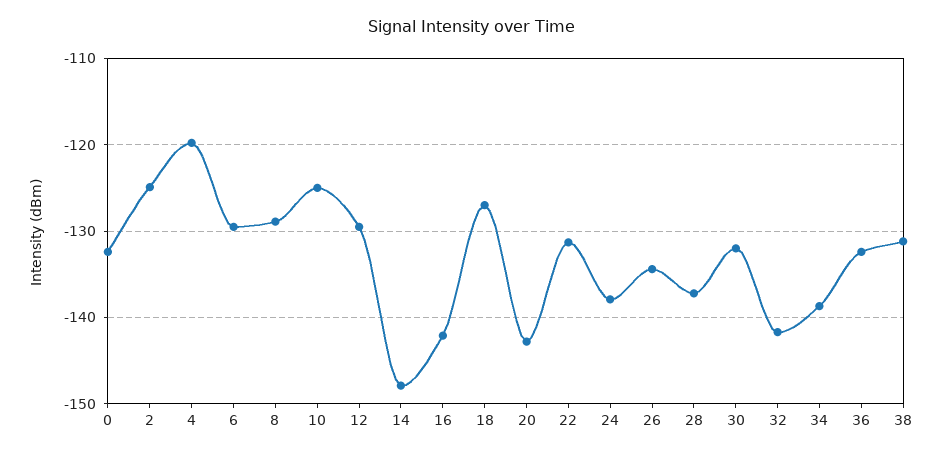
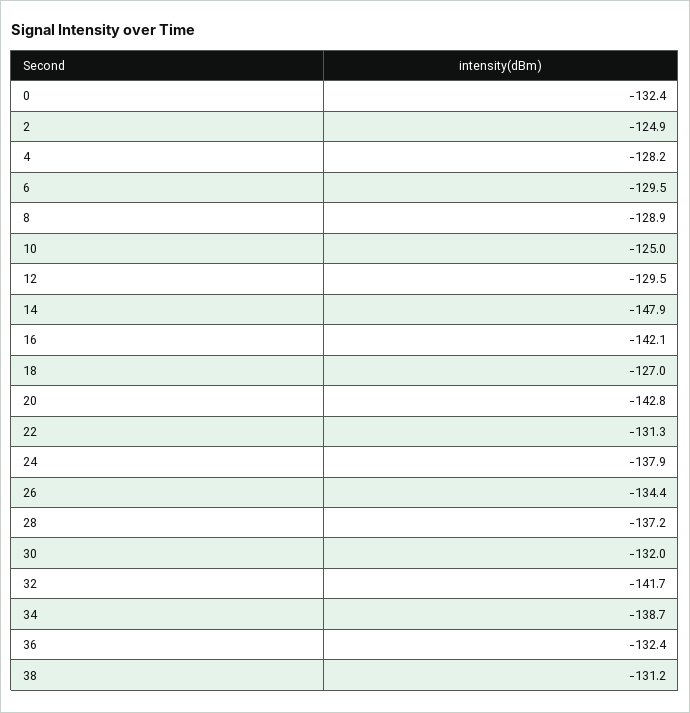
4: -120 -> -128.2

